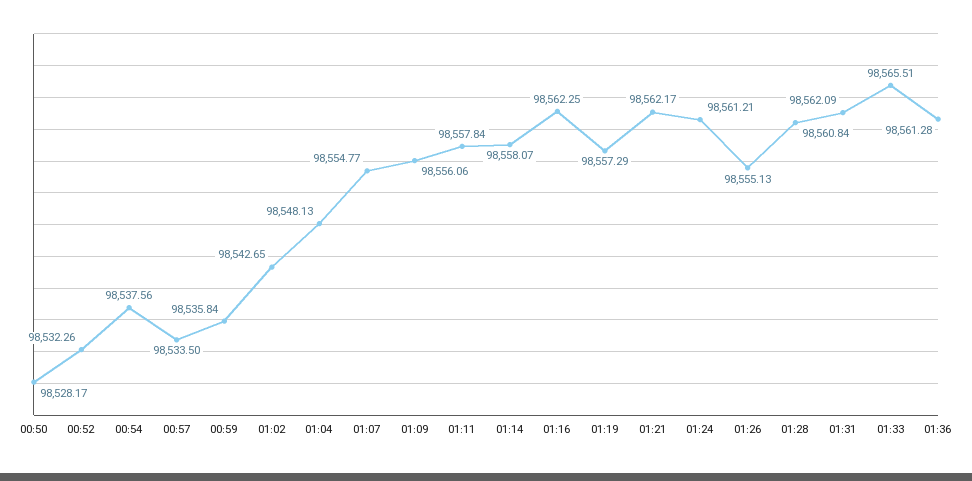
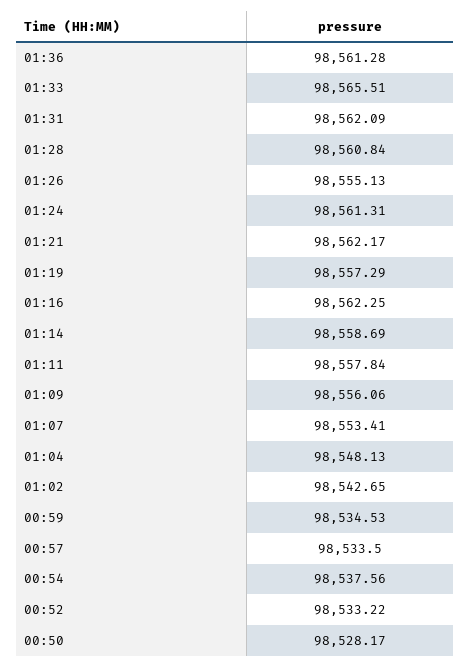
00:52: 98532.26 -> 98533.22
00:59: 98535.84 -> 98534.53
01:07: 98554.77 -> 98553.41
01:14: 98558.07 -> 98558.69
01:24: 98561.21 -> 98561.31

